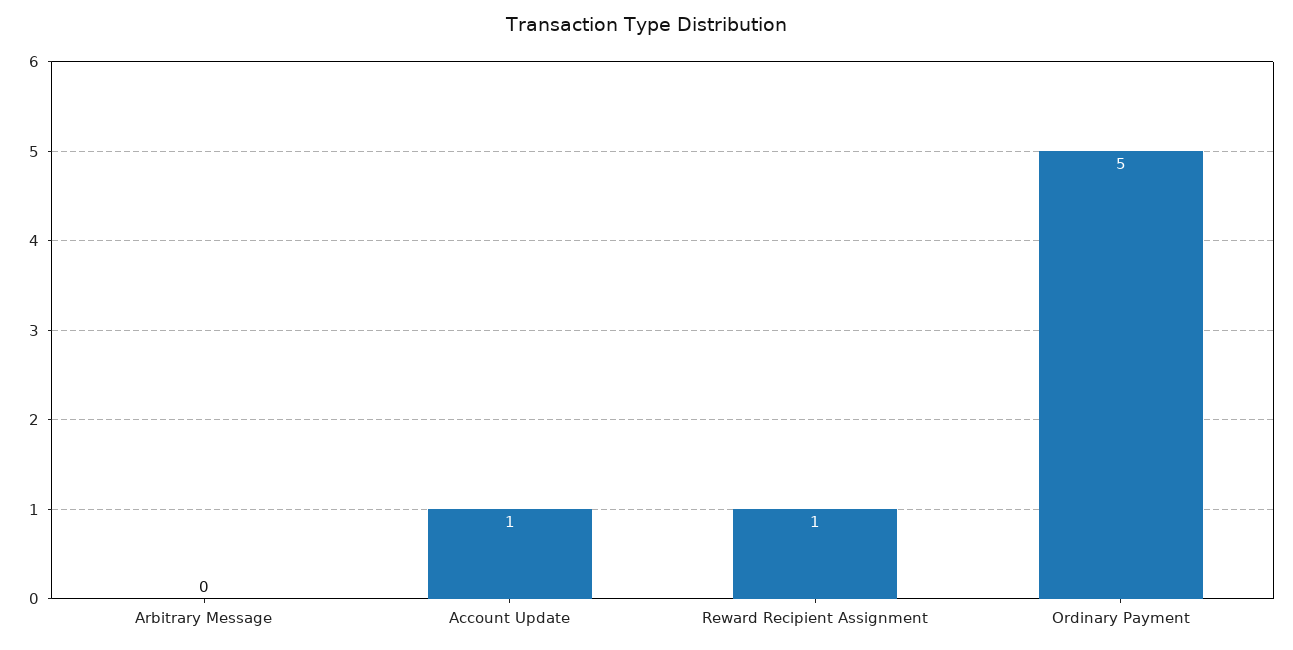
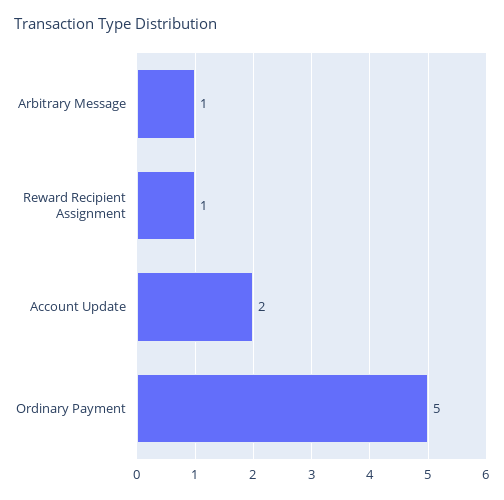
Arbitrary Message: 0 -> 1
Account Update: 1 -> 2

